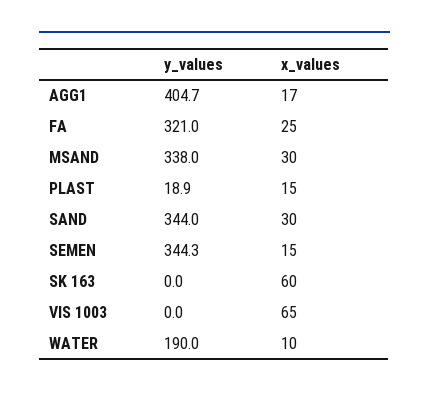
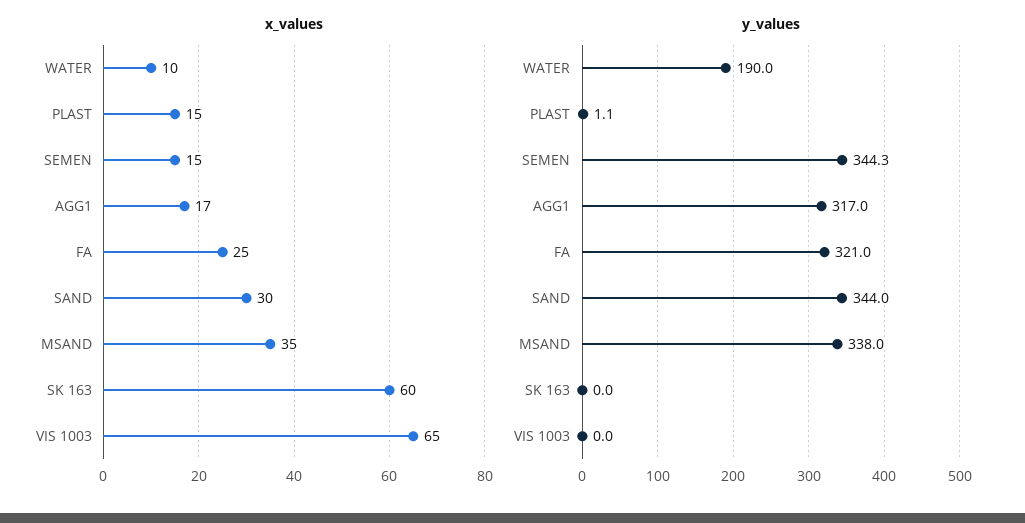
y_values, AGG1: 404.7 -> 317
x_values, MSAND: 30 -> 35
y_values, PLAST: 18.9 -> 1.1

